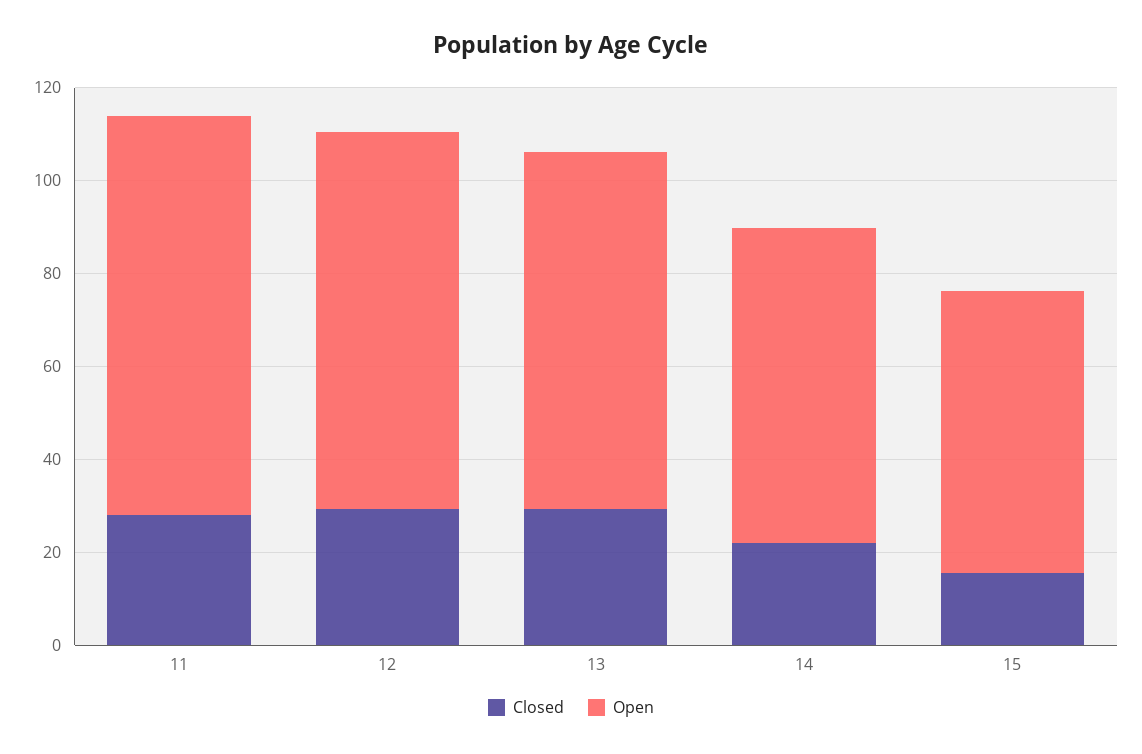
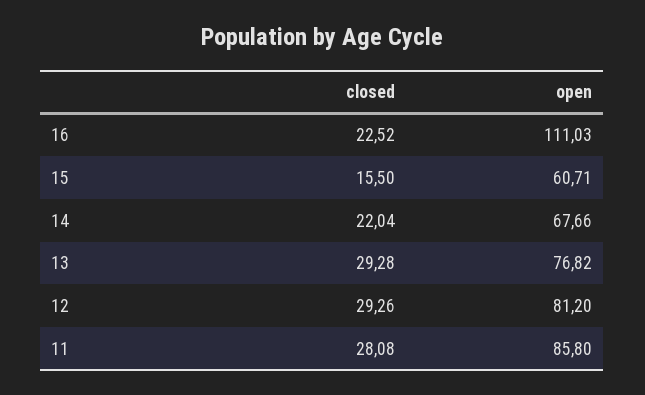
Closed, 16: none -> 22.52
Open, 16: none -> 111.03

